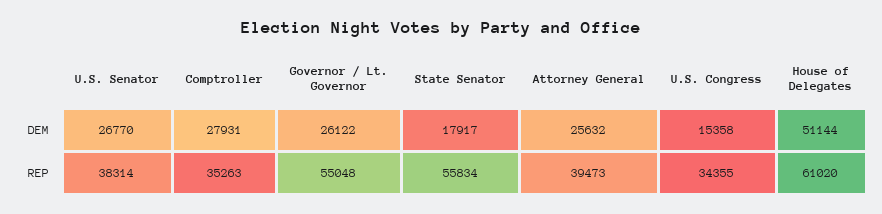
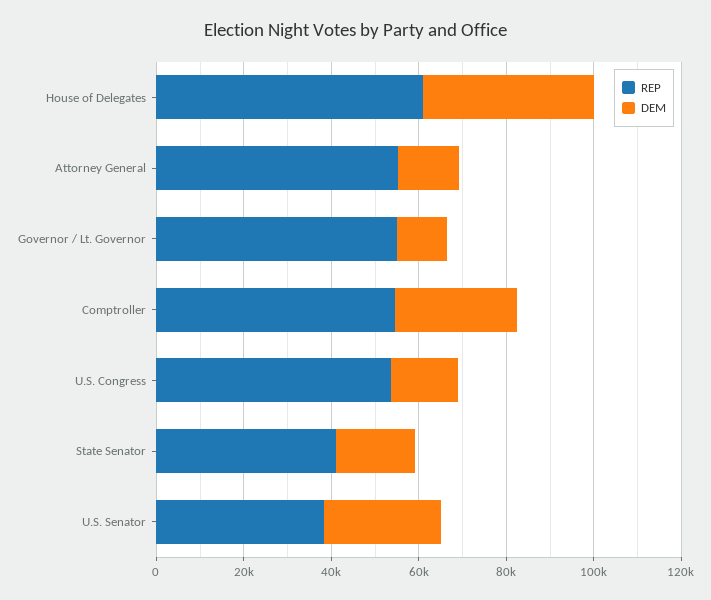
DEM, Governor / Lt. Governor: 26122 -> 10000
DEM, Attorney General: 25632 -> 15000
DEM, House of Delegates: 51144 -> 40000
REP, Comptroller: 35263 -> 55000
REP, State Senator: 55834 -> 40000
REP, Attorney General: 39473 -> 55000
REP, U.S. Congress: 34355 -> 55000

